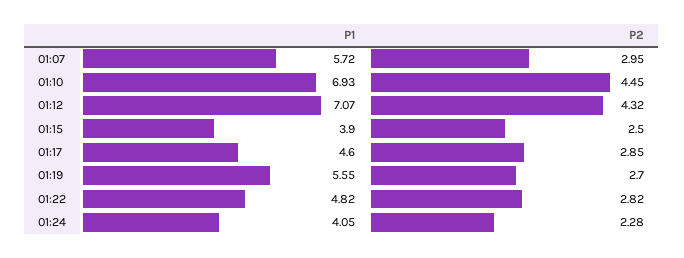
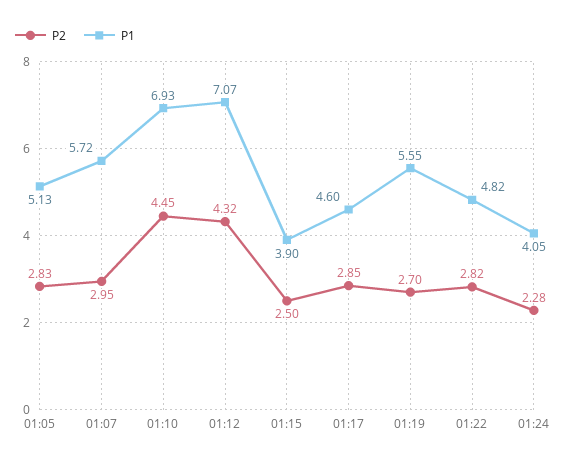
P2, 01:05: none -> 2.83
P1, 01:05: none -> 5.13

